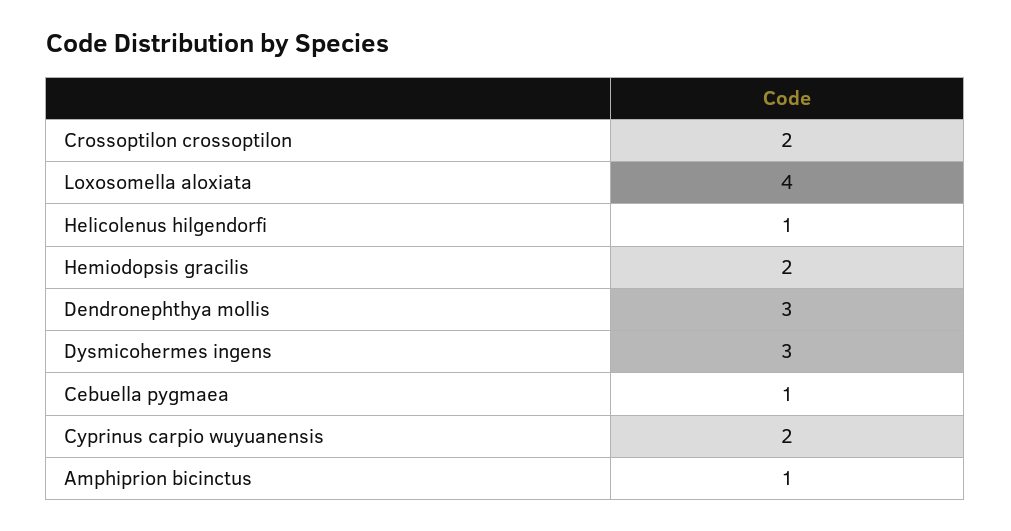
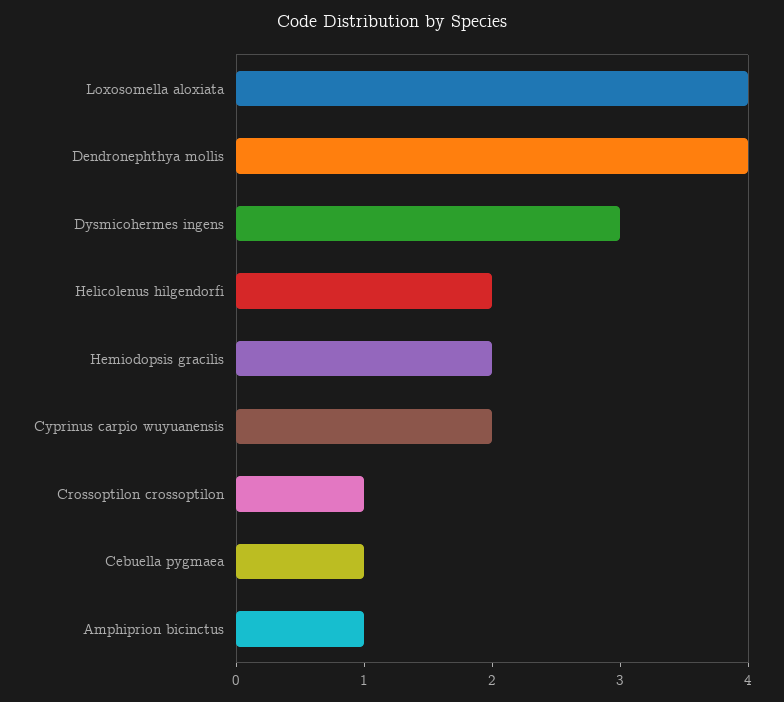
Crossoptilon crossoptilon: 2 -> 1
Helicolenus hilgendorfi: 1 -> 2
Dendronephthya mollis: 3 -> 4

